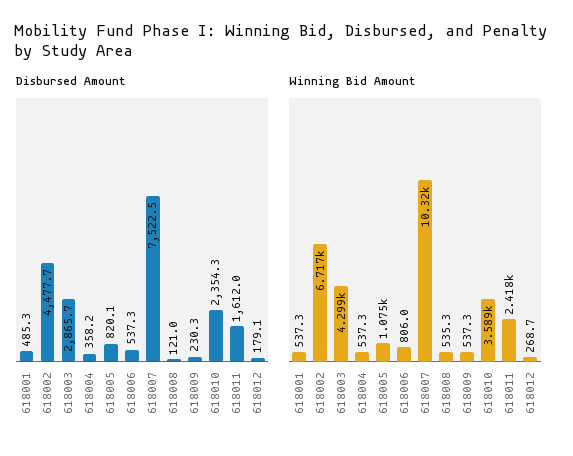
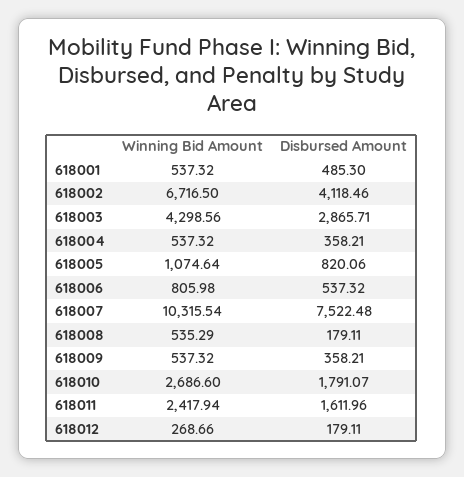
Disbursed Amount, 618002: 4477.7 -> 4118.46
Disbursed Amount, 618008: 121 -> 179.11
Disbursed Amount, 618009: 230.3 -> 358.21
Disbursed Amount, 618010: 2354.3 -> 1791.07
Winning Bid Amount, 618010: 3589 -> 2686.6

